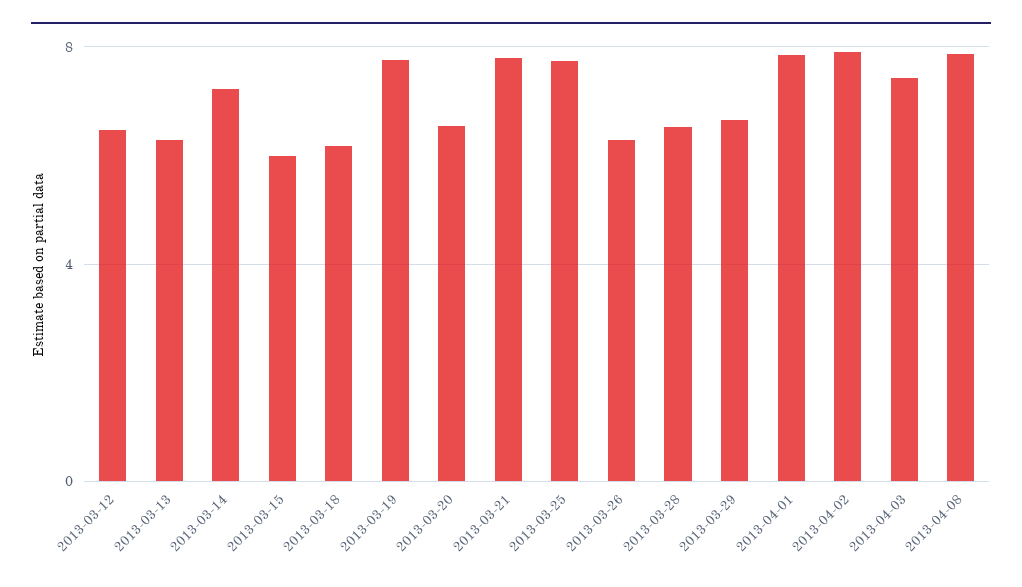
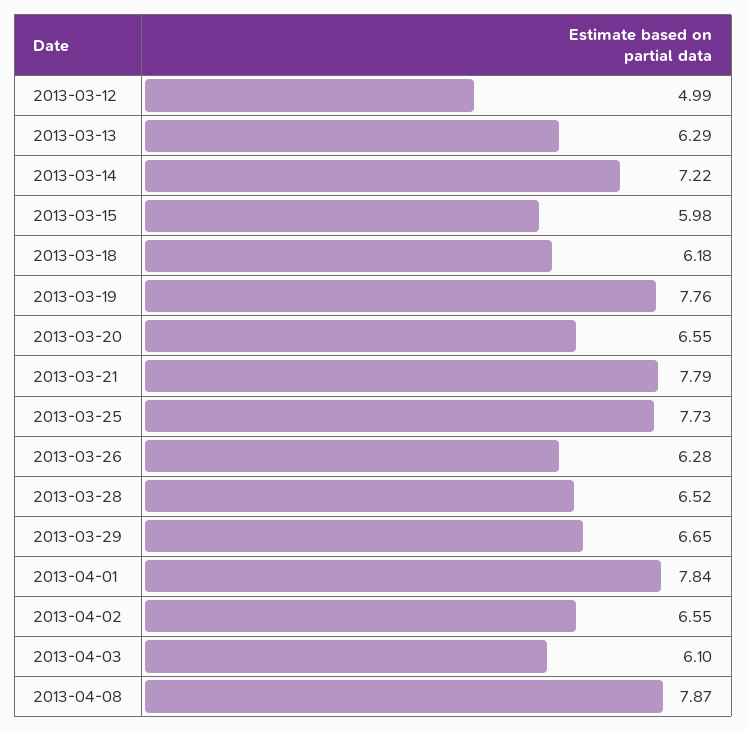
2013-03-12: 6.5 -> 4.99
2013-04-02: 8 -> 6.55
2013-04-03: 7.5 -> 6.1

